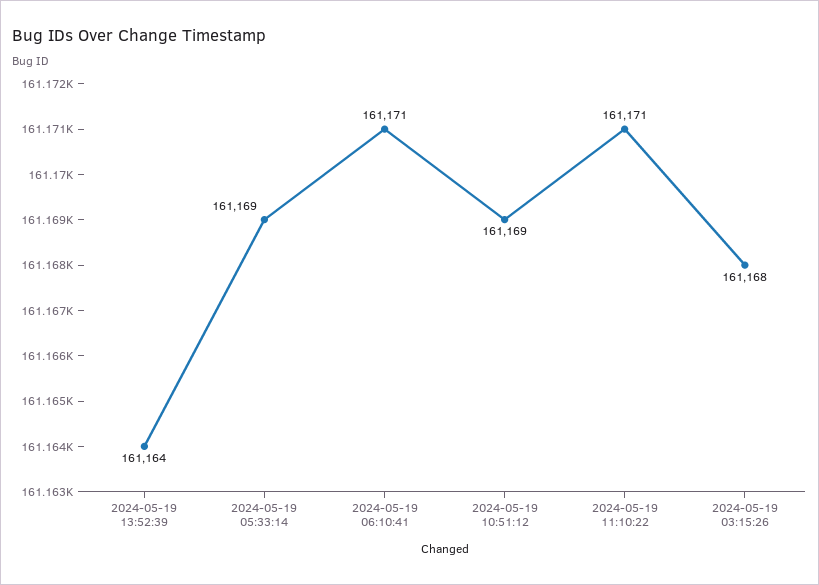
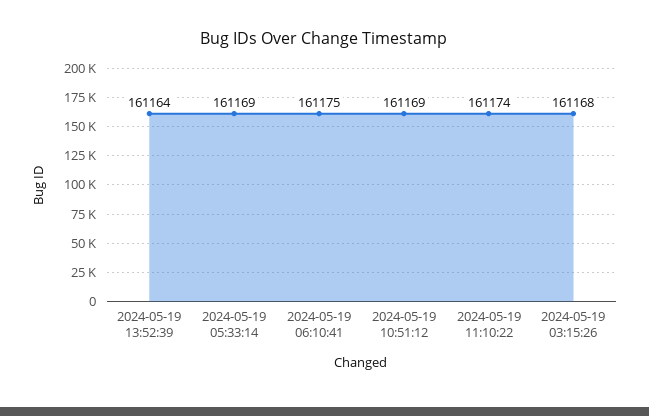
2024-05-19 06:10:41: 161171 -> 161175
2024-05-19 11:10:22: 161171 -> 161174

